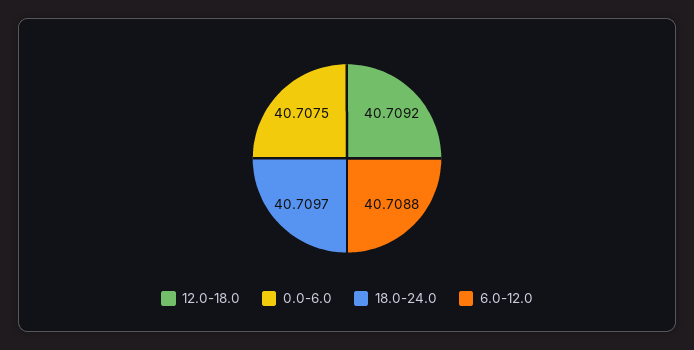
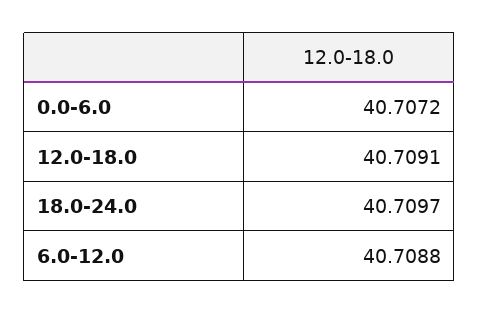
12.0-18.0: 40.7092 -> 40.7091
0.0-6.0: 40.7075 -> 40.7072

